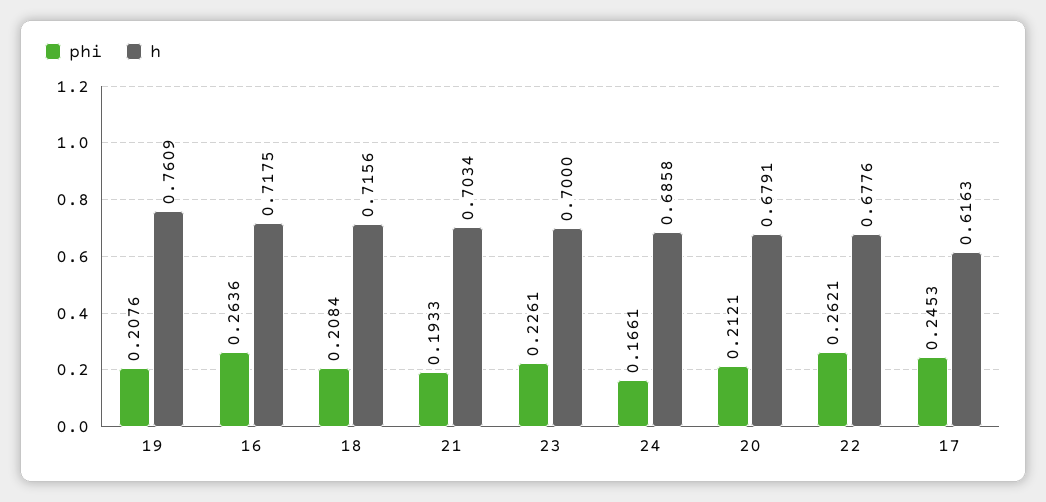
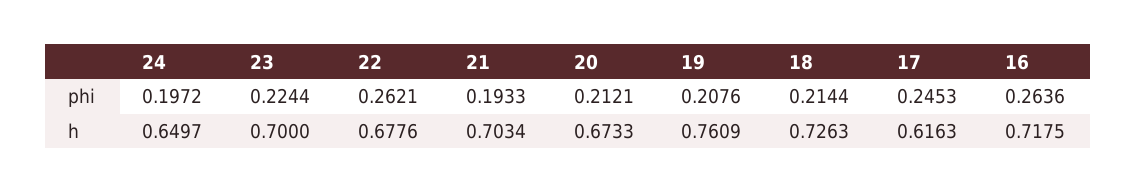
phi, 18: 0.2084 -> 0.2144
h, 18: 0.7156 -> 0.7263
phi, 23: 0.2261 -> 0.2244
phi, 24: 0.1661 -> 0.1972
h, 24: 0.6858 -> 0.6497
h, 20: 0.6791 -> 0.6733

